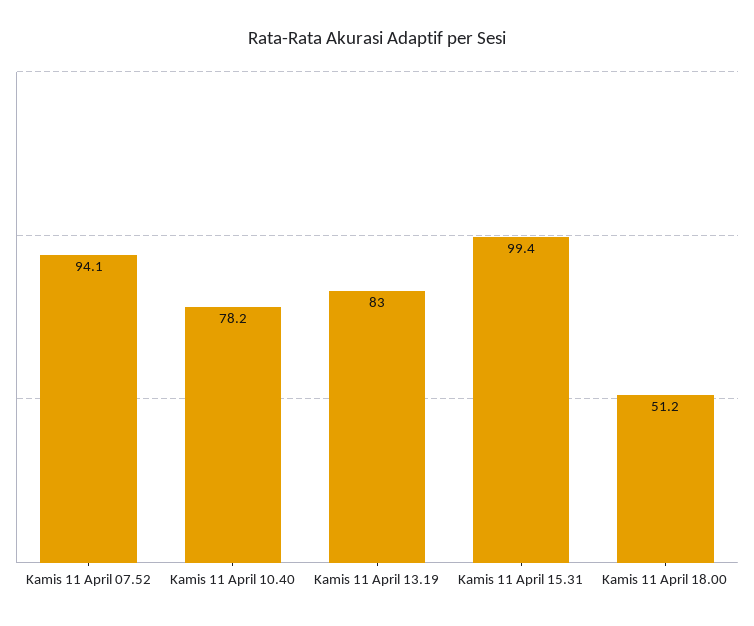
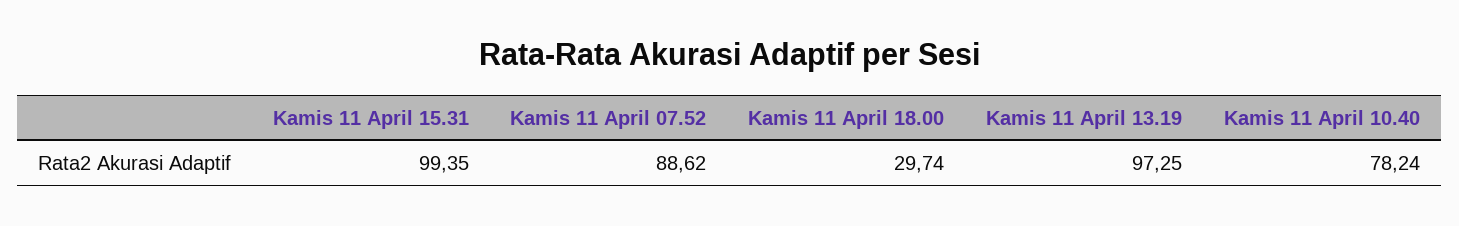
Kamis 11 April 07.52: 94.1 -> 88.62
Kamis 11 April 13.19: 83 -> 97.25
Kamis 11 April 18.00: 51.2 -> 29.74

